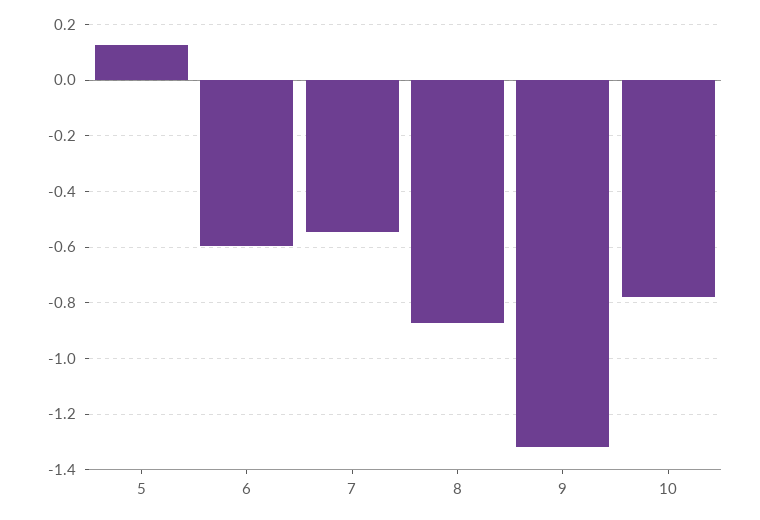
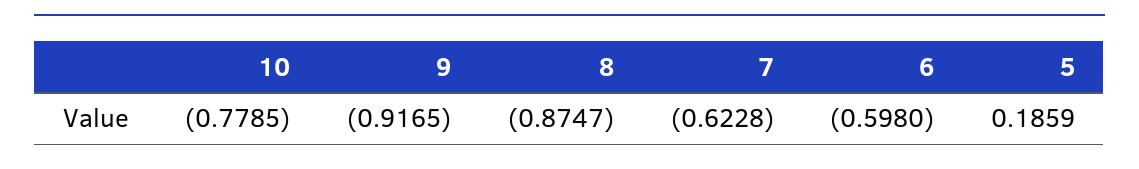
5: 0.125 -> 0.1859
7: -0.55 -> -0.6228
9: -1.325 -> -0.9165

